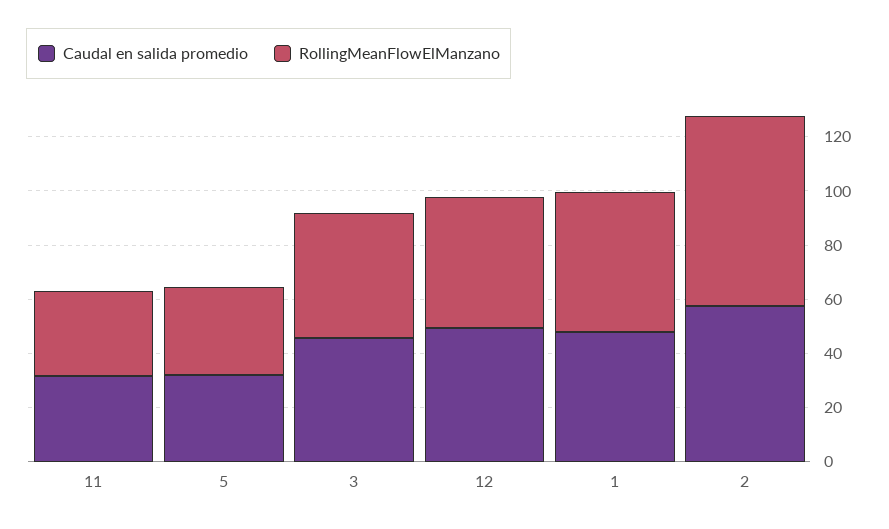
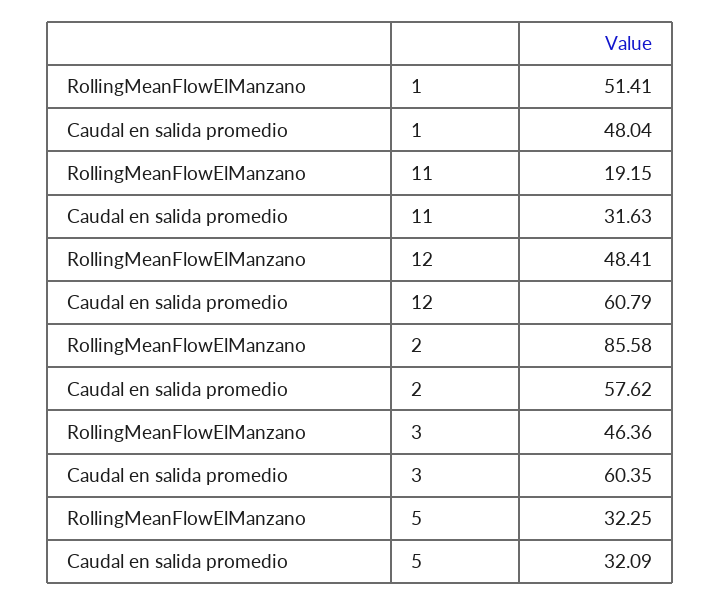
RollingMeanFlowElManzano, 11: 30 -> 19.15
Caudal en salida promedio, 3: 45 -> 60.35
Caudal en salida promedio, 12: 50 -> 60.79
RollingMeanFlowElManzano, 2: 70 -> 85.58

